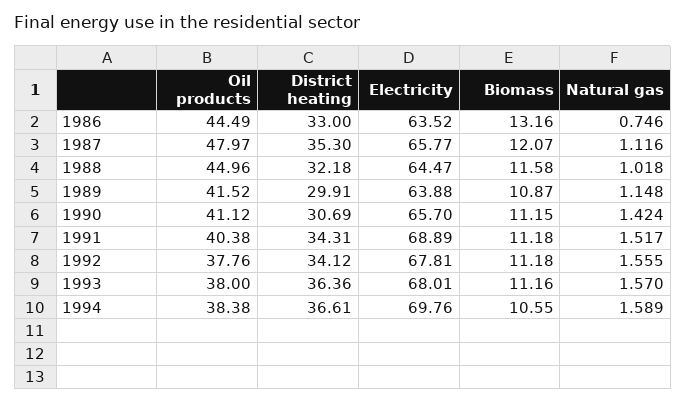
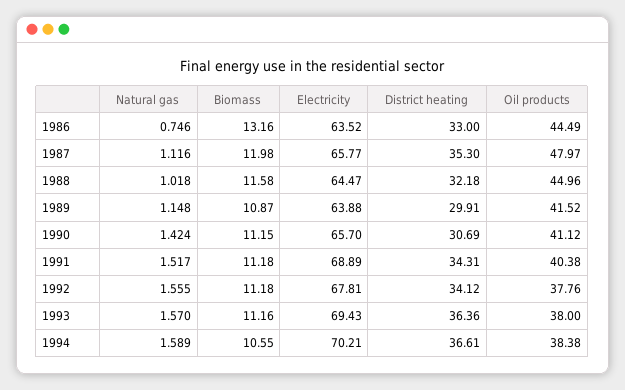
Biomass, 1987: 12.07 -> 11.98
Electricity, 1993: 68.01 -> 69.43
Electricity, 1994: 69.76 -> 70.21

